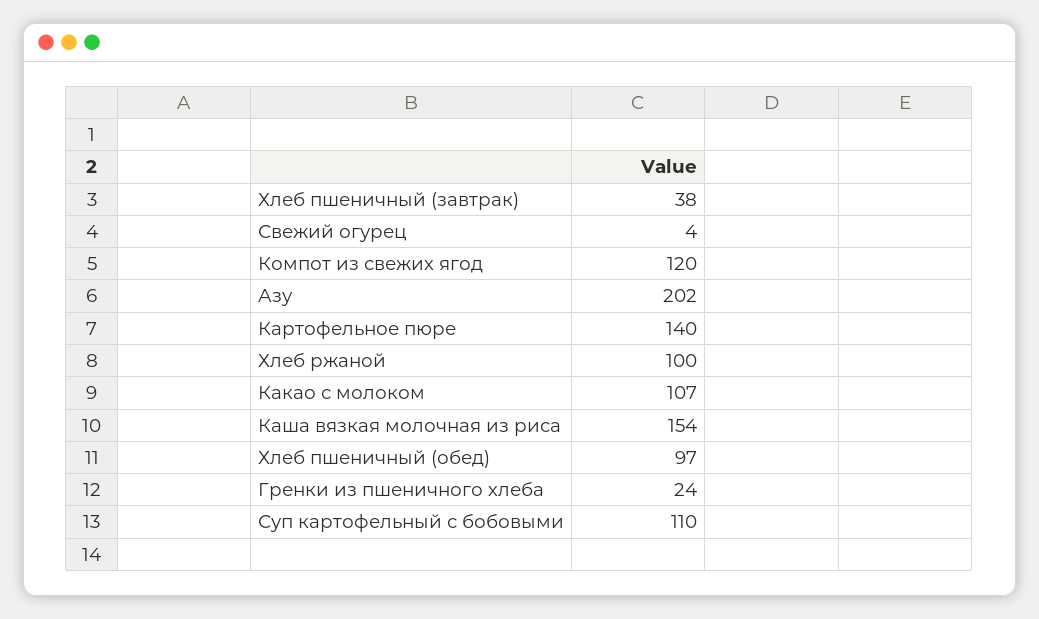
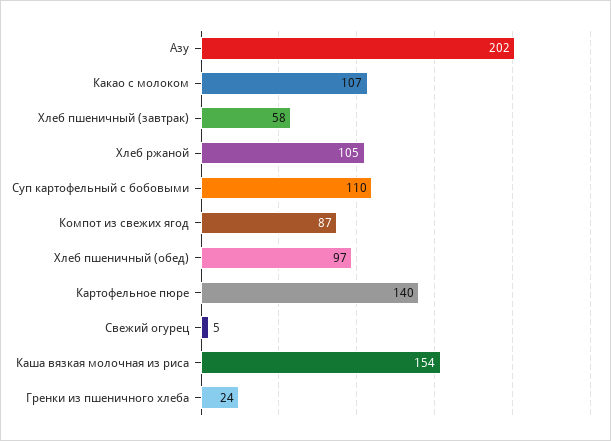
Хлеб пшеничный (завтрак): 38 -> 58
Свежий огурец: 4 -> 5
Компот из свежих ягод: 120 -> 87
Хлеб ржаной: 100 -> 105

